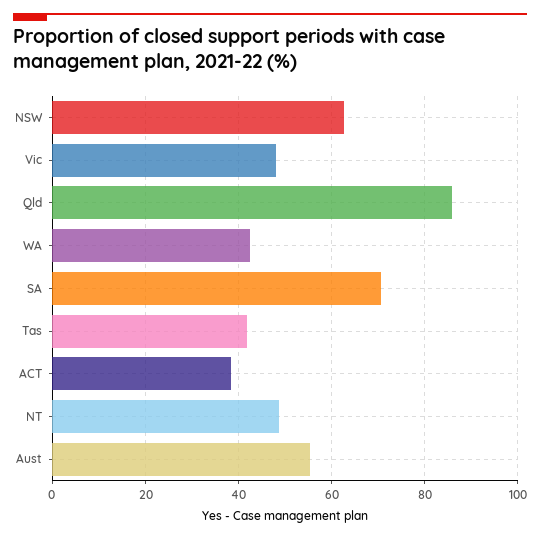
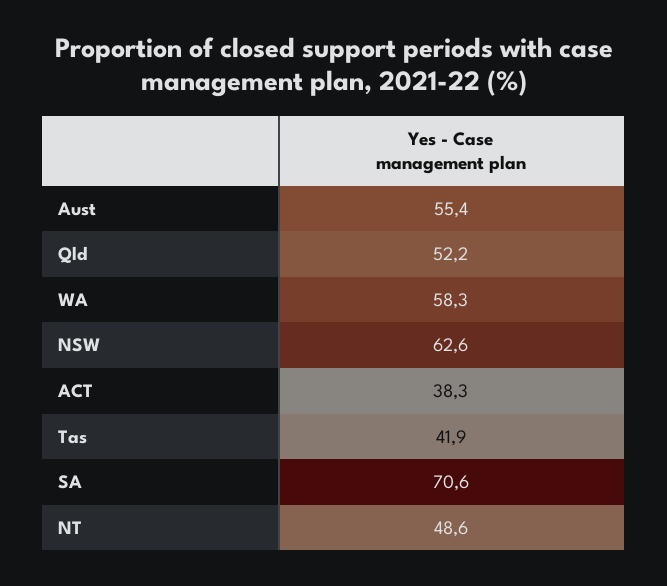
Vic: 48 -> none
Qld: 86 -> 52.2
WA: 42 -> 58.3

